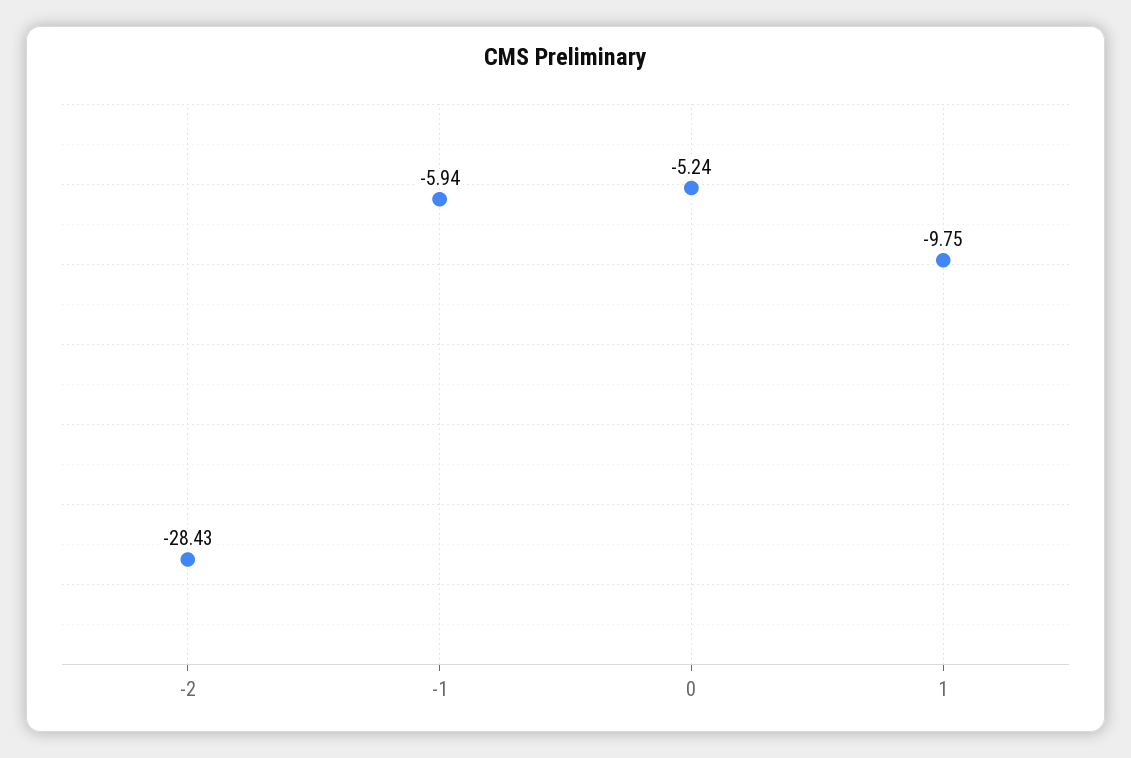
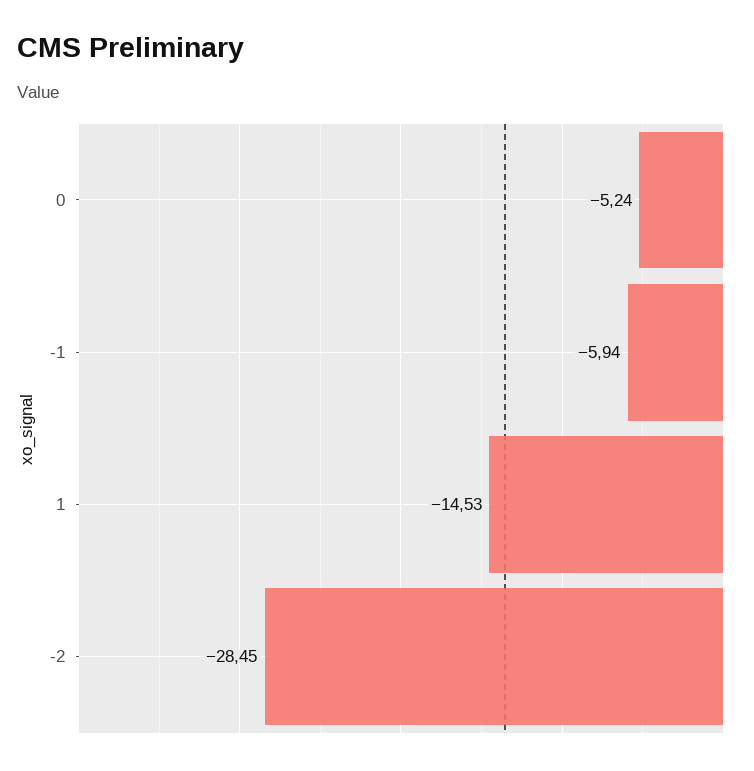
-2: -28.43 -> -28.45
1: -9.75 -> -14.53

